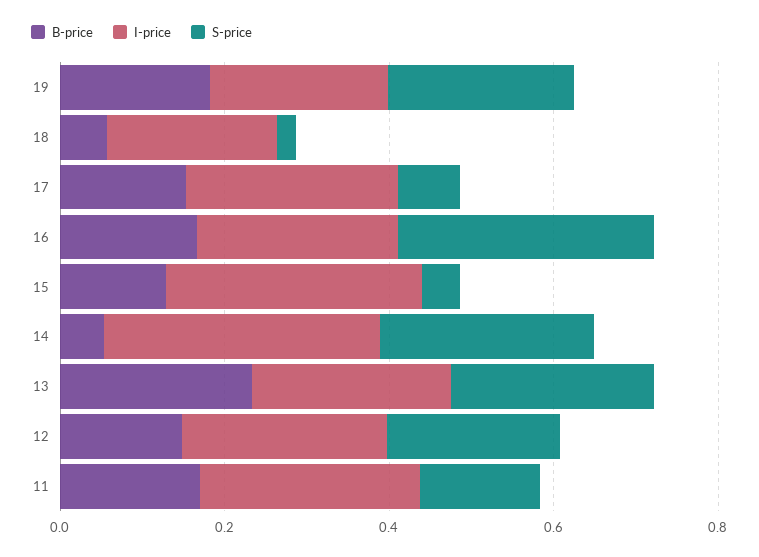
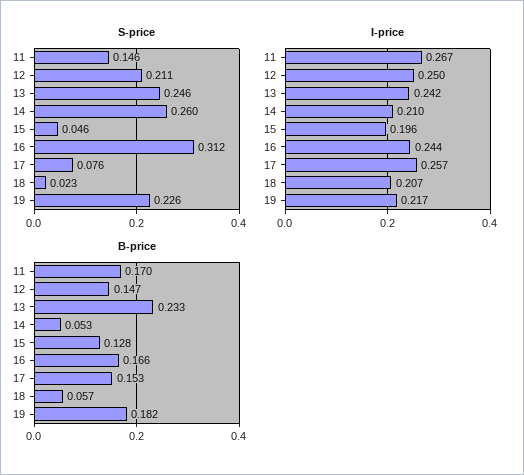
I-price, 15: 0.3 -> 0.196
I-price, 14: 0.35 -> 0.21

